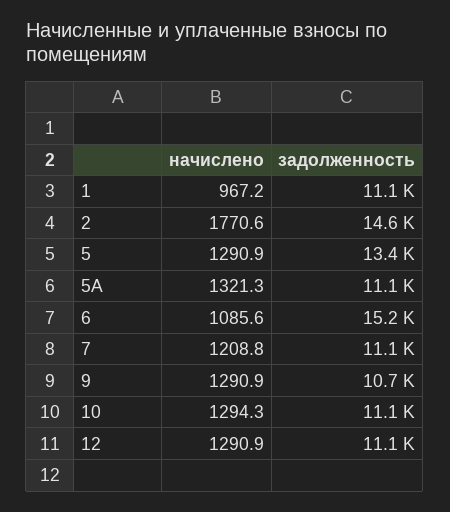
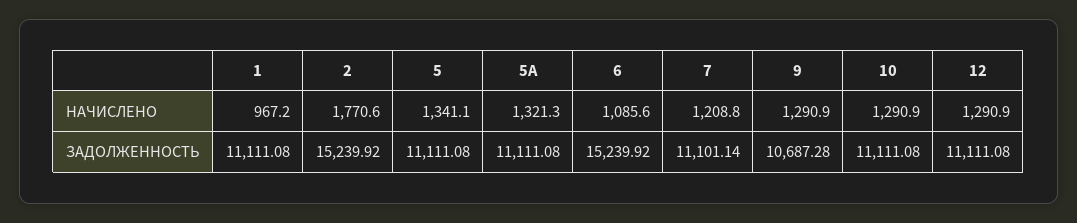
задолженность, 2: 14600 -> 15239.92
начислено, 5: 1290.9 -> 1341.1
задолженность, 5: 13400 -> 11111.08
начислено, 10: 1294.3 -> 1290.9

